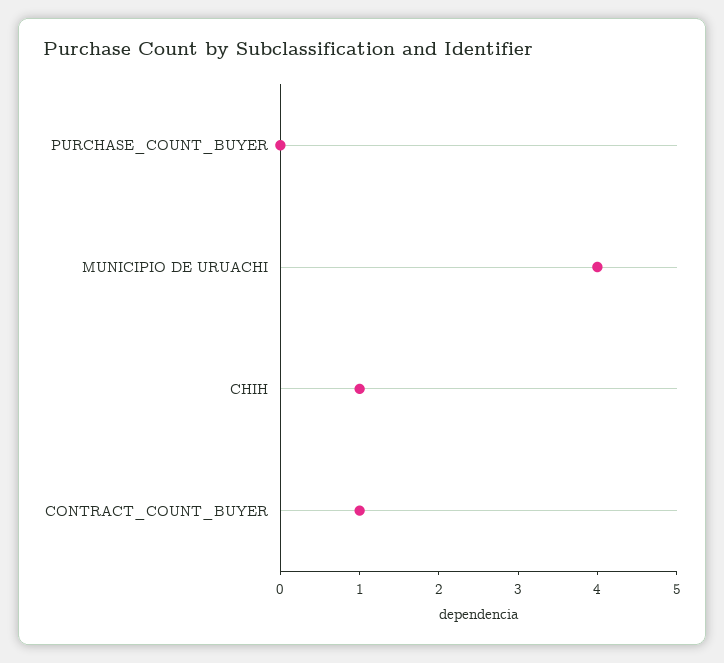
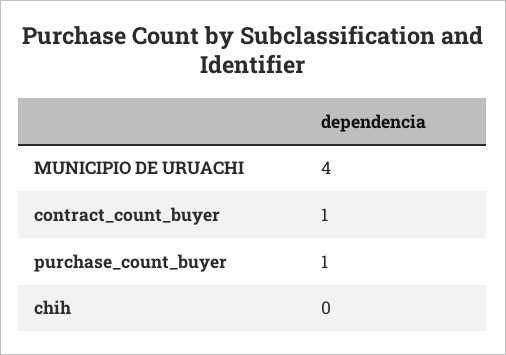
PURCHASE_COUNT_BUYER: 0 -> 1
CHIH: 1 -> 0

